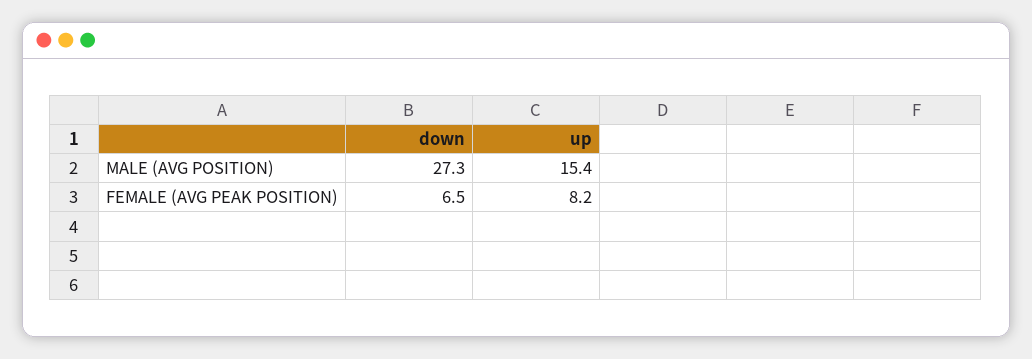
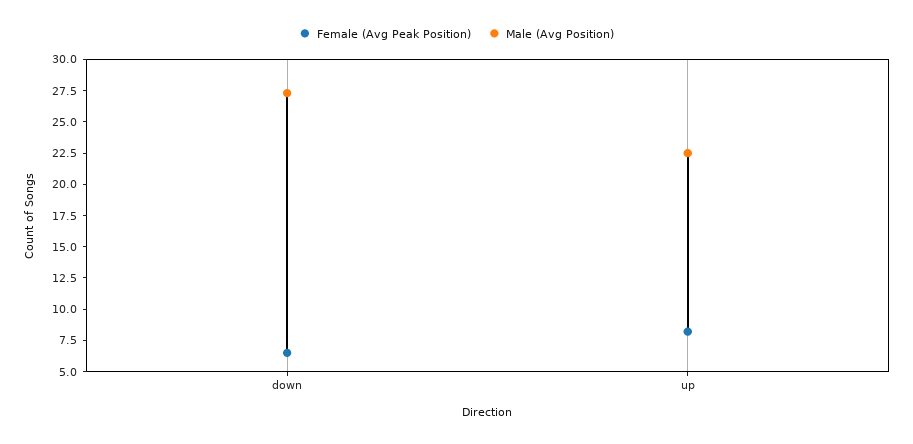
MALE (AVG POSITION), up: 15.4 -> 22.5

